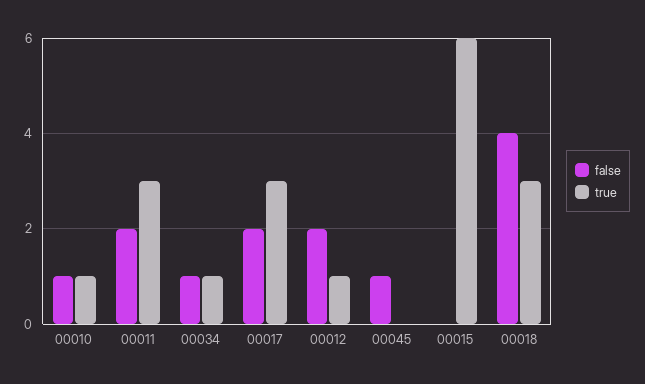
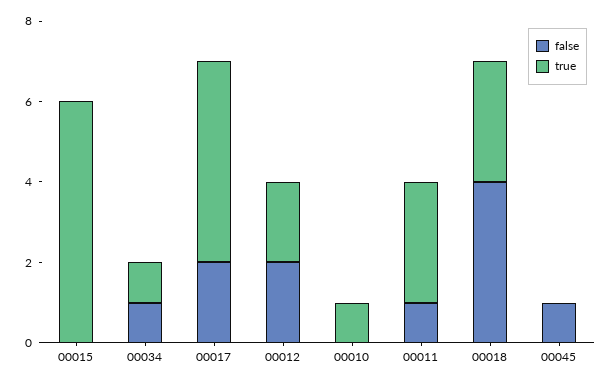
false, 00010: 1 -> 0
false, 00011: 2 -> 1
true, 00017: 3 -> 5
true, 00012: 1 -> 2

